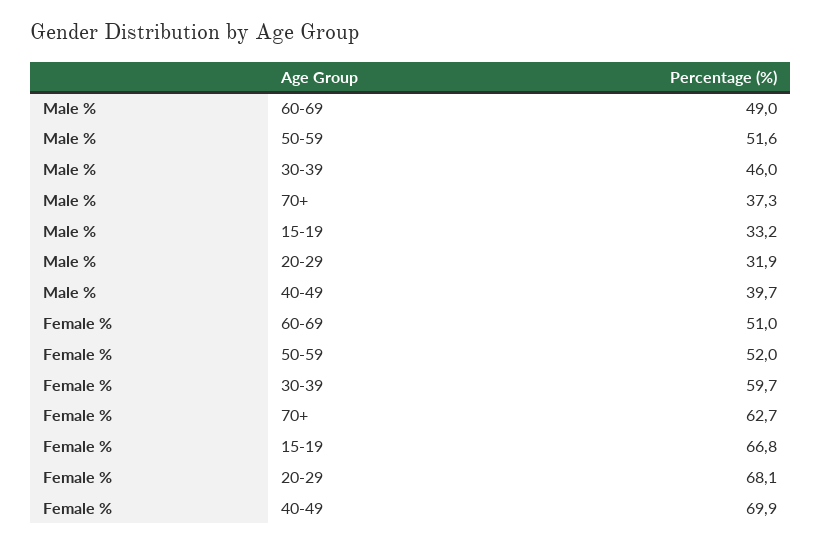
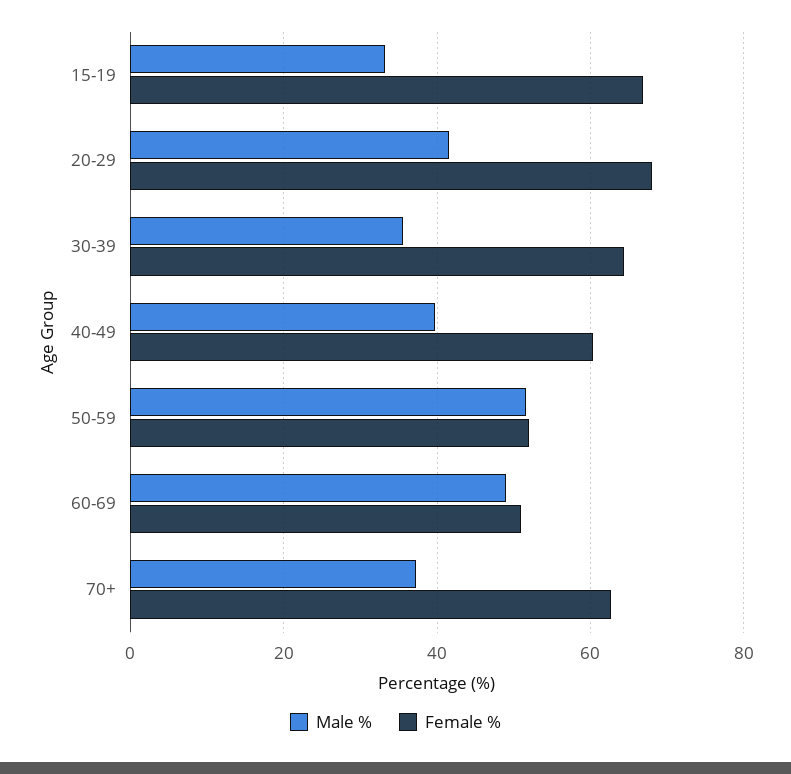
Male %, 30-39: 46 -> 36
Male %, 20-29: 31.9 -> 42
Female %, 30-39: 59.7 -> 64
Female %, 40-49: 69.9 -> 60

